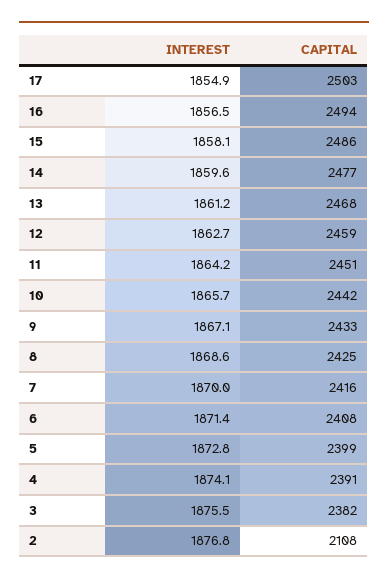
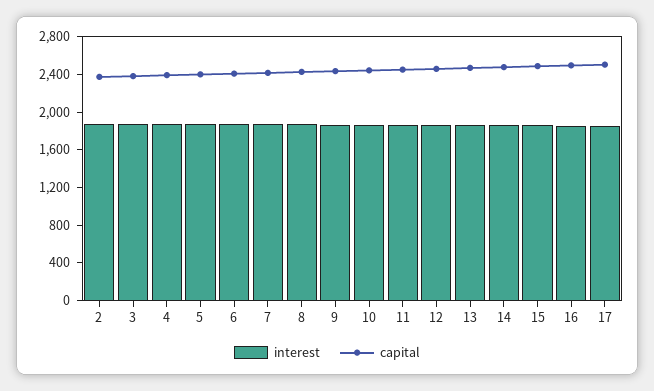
CAPITAL, 2: 2108 -> 2400

